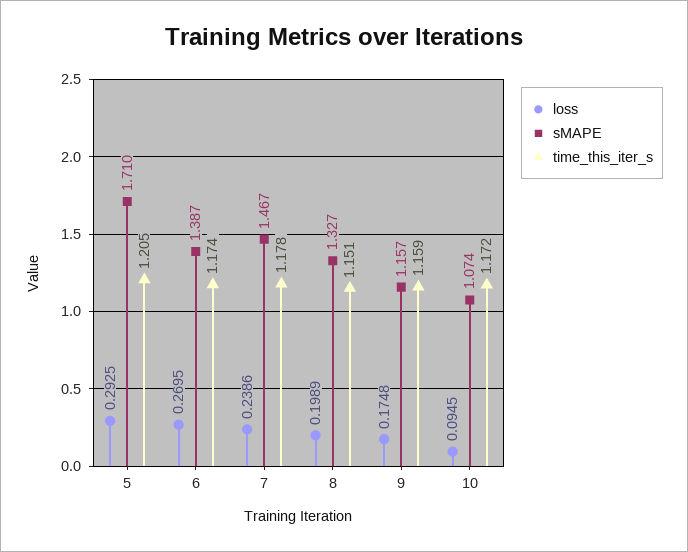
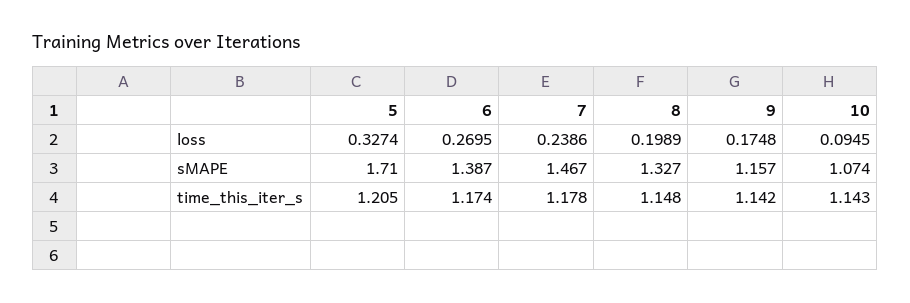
loss, 5: 0.2925 -> 0.3274
time_this_iter_s, 8: 1.151 -> 1.148
time_this_iter_s, 9: 1.159 -> 1.142
time_this_iter_s, 10: 1.172 -> 1.143

